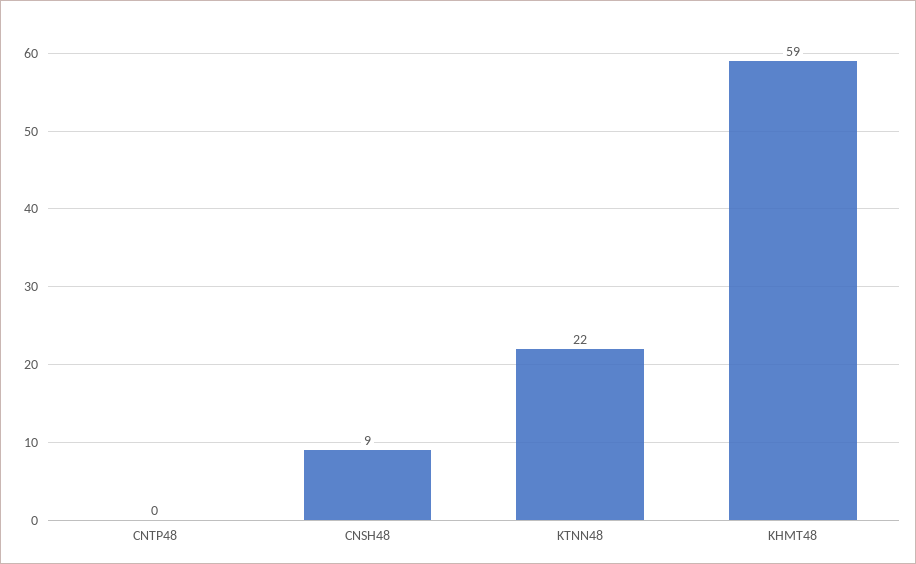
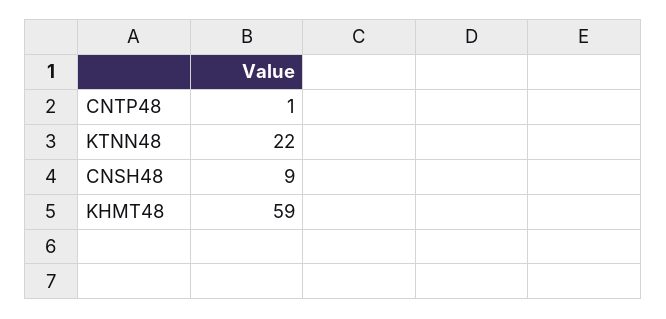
CNTP48: 0 -> 1

